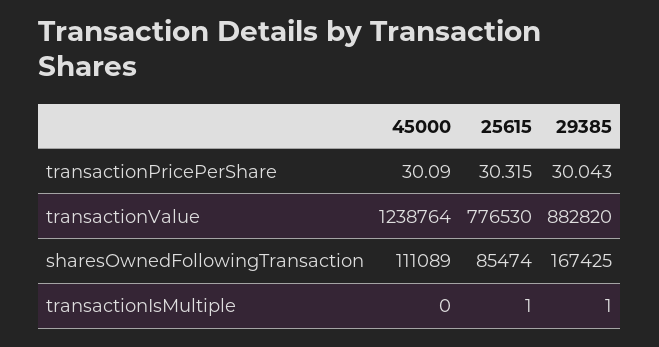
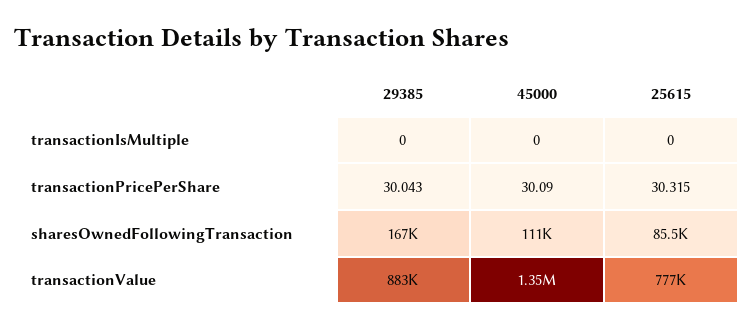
45000, transactionValue: 1238764 -> 1350000
25615, transactionIsMultiple: 1 -> 0
29385, transactionIsMultiple: 1 -> 0

